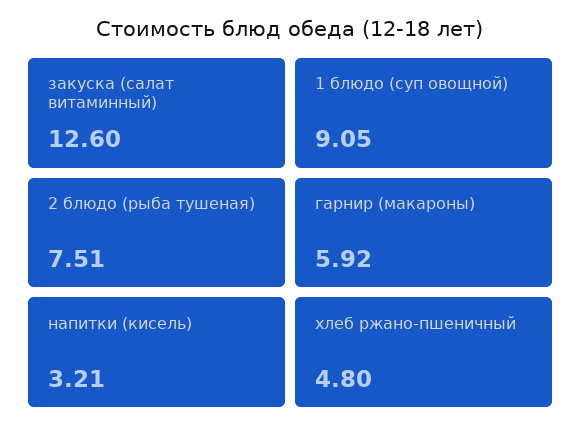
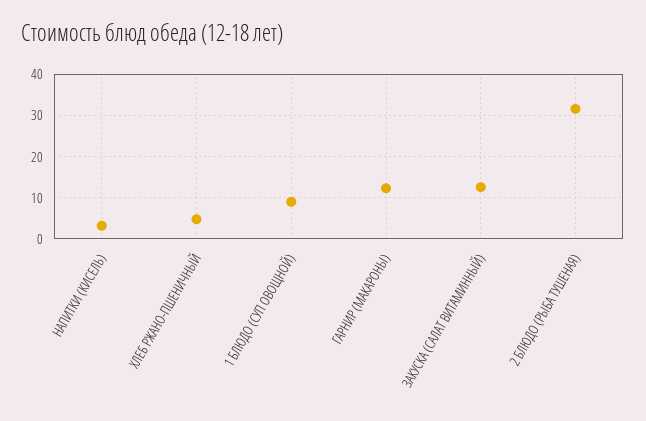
2 блюдо (рыба тушеная): 7.51 -> 32
гарнир (макароны): 5.92 -> 12

